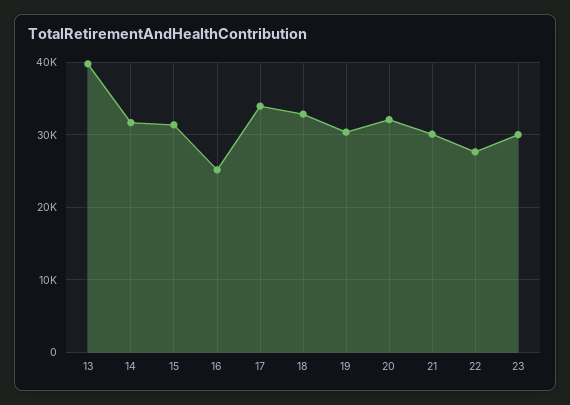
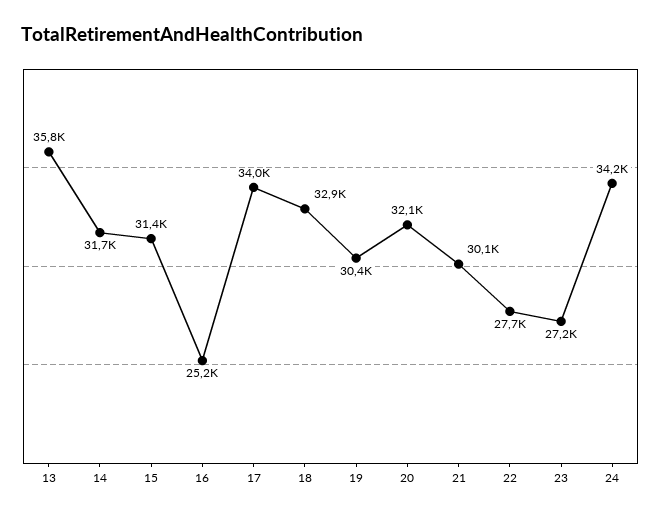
13: 40000 -> 35800
23: 30000 -> 27200
24: none -> 34200

